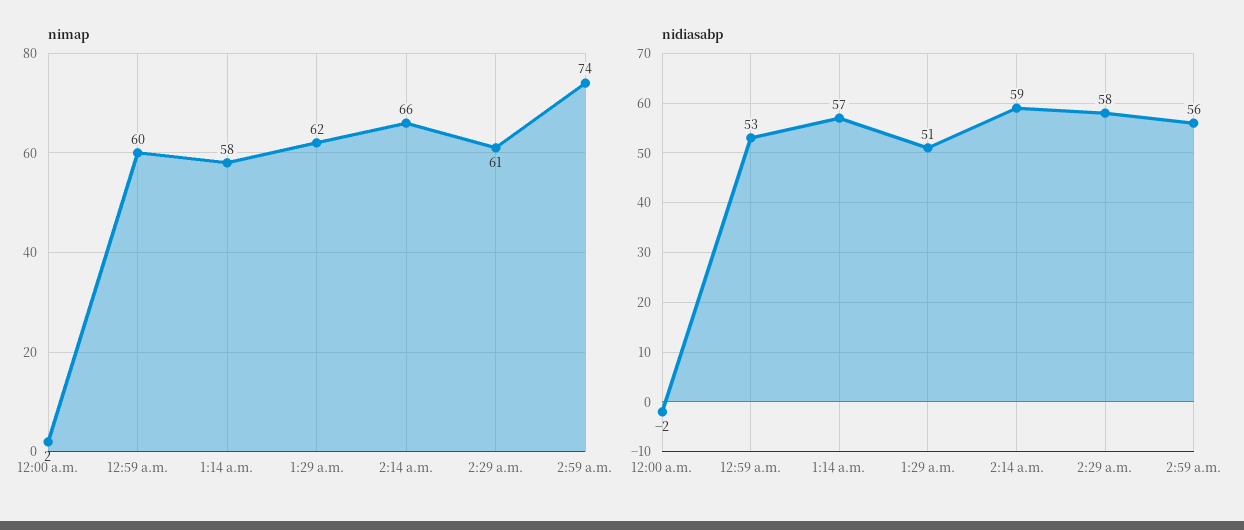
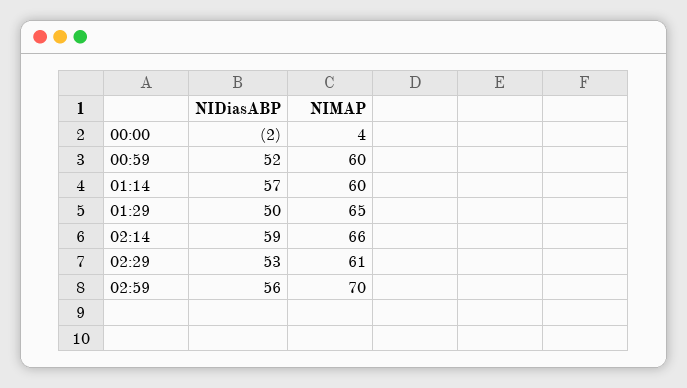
nimap, 12:00 a.m.: 2 -> 4
nimap, 1:14 a.m.: 58 -> 60
nimap, 1:29 a.m.: 62 -> 65
nimap, 2:59 a.m.: 74 -> 70
nidiasabp, 12:59 a.m.: 53 -> 52
nidiasabp, 1:29 a.m.: 51 -> 50
nidiasabp, 2:29 a.m.: 58 -> 53

